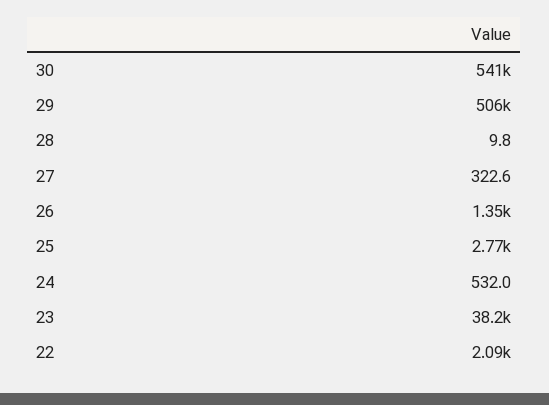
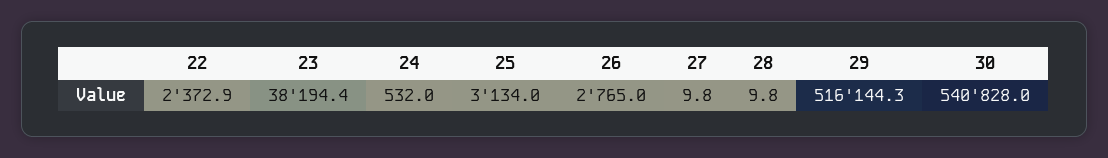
29: 506000 -> 516144.3
27: 322.6 -> 9.8
26: 1350 -> 2765
25: 2770 -> 3134
22: 2090 -> 2372.9

